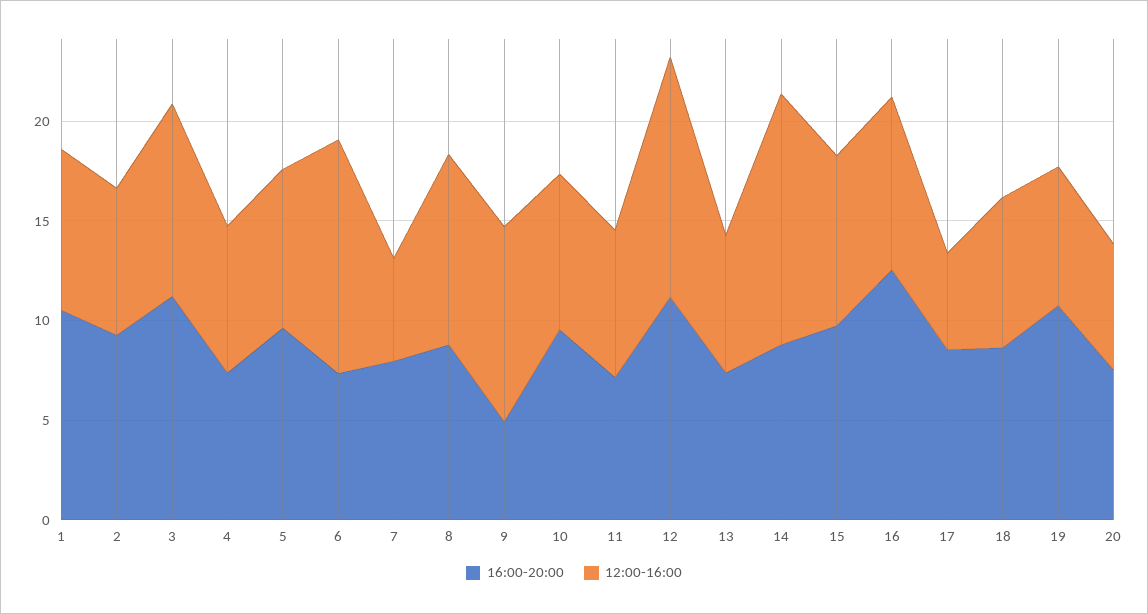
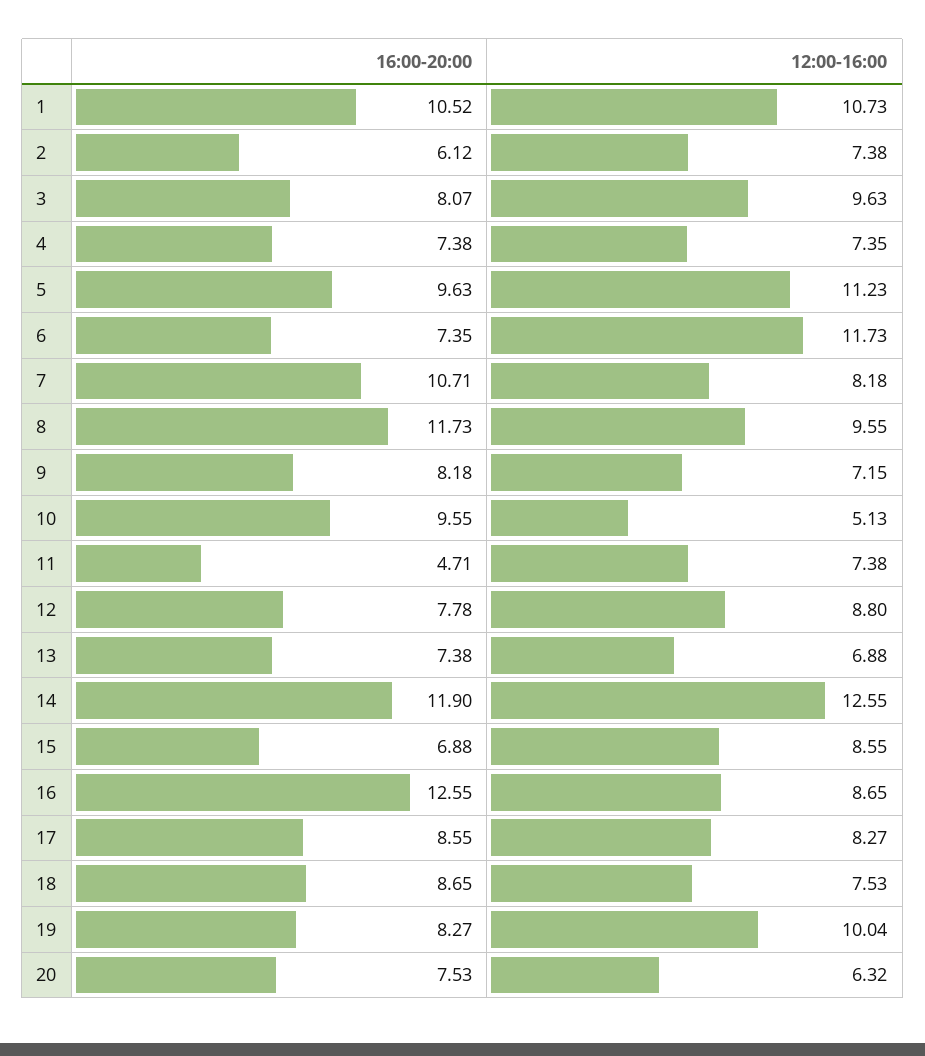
12:00-16:00, 1: 8 -> 10.73
16:00-20:00, 2: 9 -> 6.12
16:00-20:00, 3: 11 -> 8.07
12:00-16:00, 5: 8 -> 11.23
16:00-20:00, 7: 8 -> 10.71
12:00-16:00, 7: 5 -> 8.18
16:00-20:00, 8: 9 -> 11.73
16:00-20:00, 9: 5 -> 8.18
12:00-16:00, 9: 10 -> 7.15
12:00-16:00, 10: 8 -> 5.13
16:00-20:00, 11: 7 -> 4.71
16:00-20:00, 12: 11 -> 7.78
12:00-16:00, 12: 12 -> 8.8
16:00-20:00, 14: 9 -> 11.9
16:00-20:00, 15: 10 -> 6.88
12:00-16:00, 17: 5 -> 8.27
16:00-20:00, 19: 11 -> 8.27
12:00-16:00, 19: 7 -> 10.04

